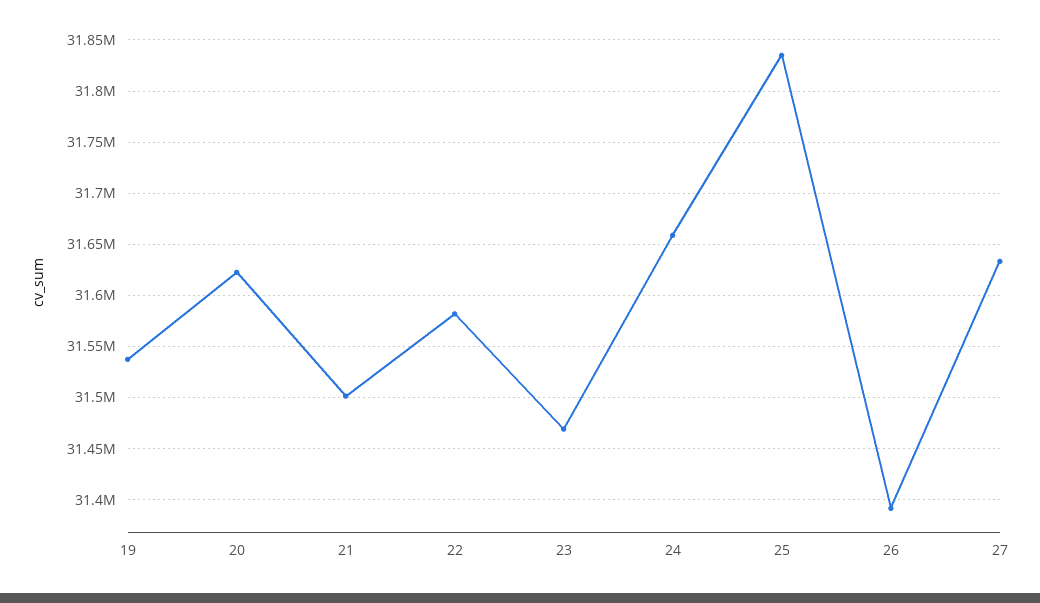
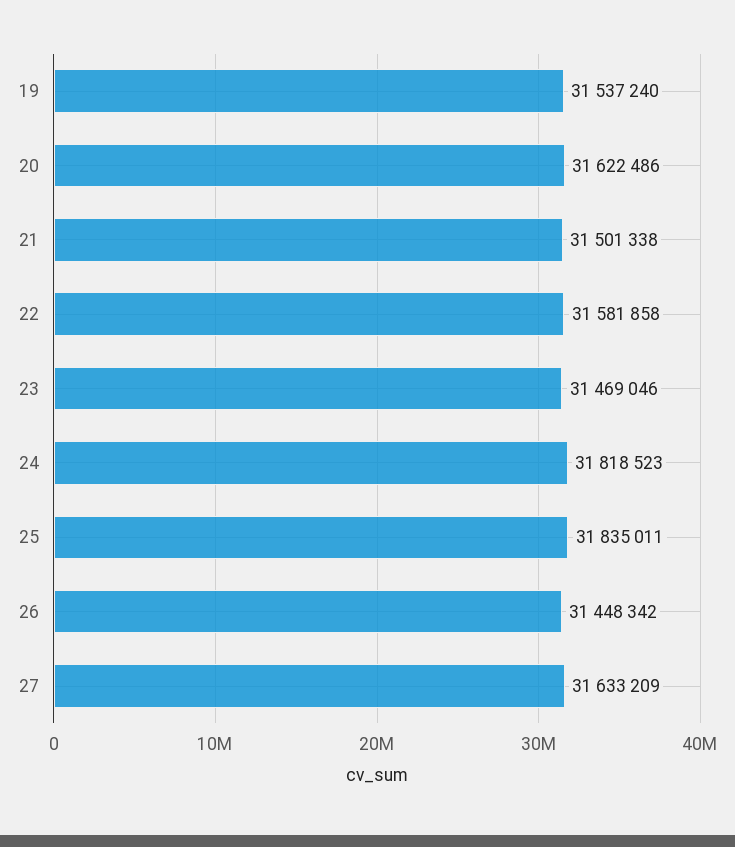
24: 31660000 -> 31818523
26: 31390000 -> 31448342

